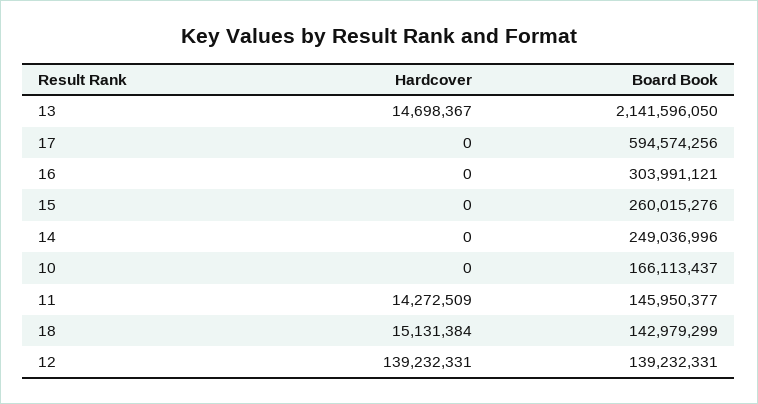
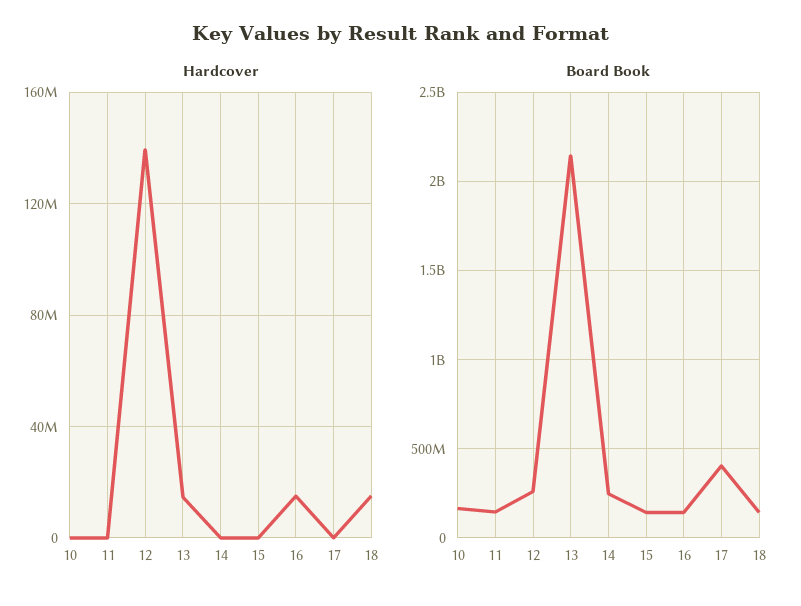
Board Book, 17: 594574256 -> 400000000
Hardcover, 16: 0 -> 15000000
Board Book, 16: 303991121 -> 150000000
Board Book, 15: 260015276 -> 150000000
Hardcover, 11: 14272509 -> 0
Board Book, 12: 139232331 -> 250000000

